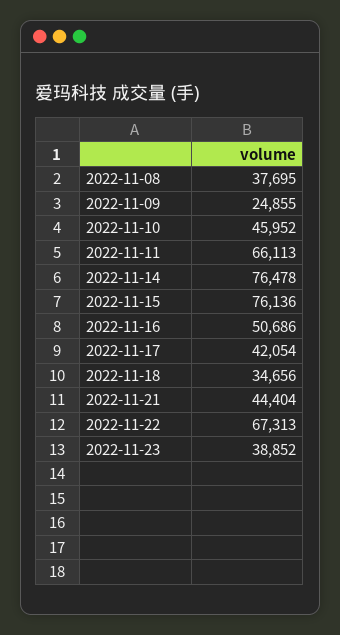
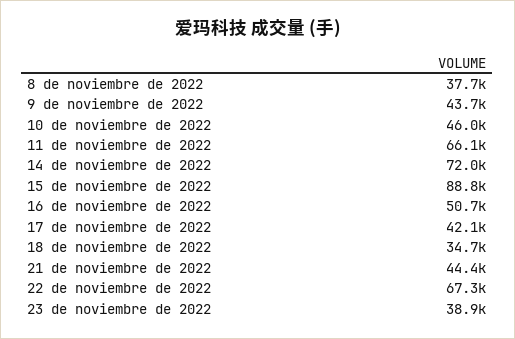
2022-11-09: 24855 -> 43700
2022-11-14: 76478 -> 72000
2022-11-15: 76136 -> 88800

